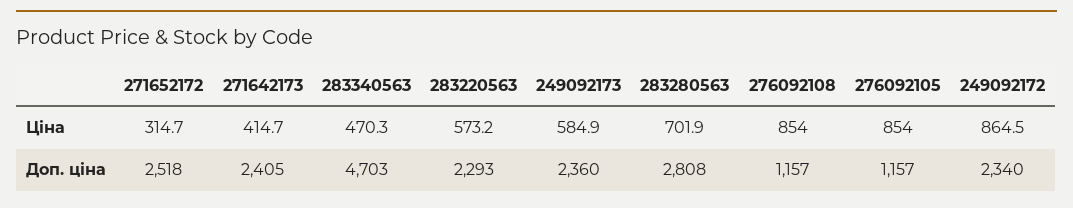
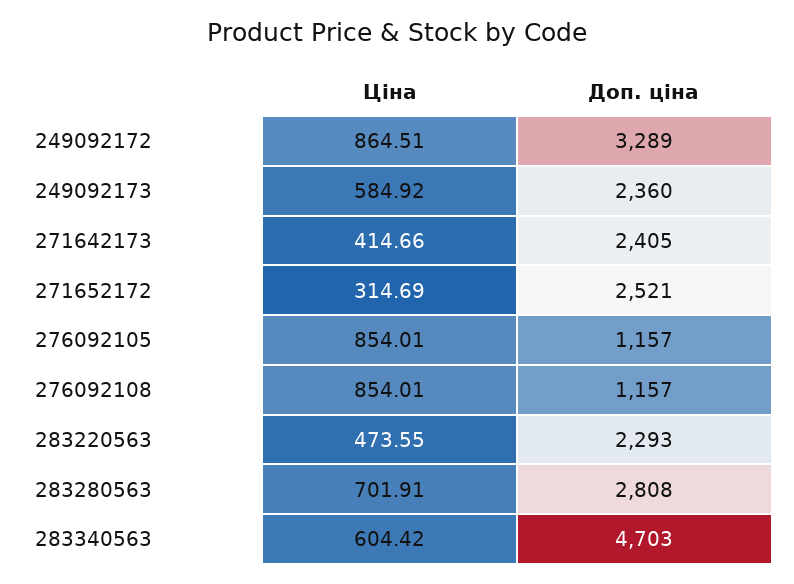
283340563, Ціна: 470.3 -> 604.42
283220563, Ціна: 573.2 -> 473.55
271652172, Доп. ціна: 2518 -> 2521
249092172, Доп. ціна: 2340 -> 3289

